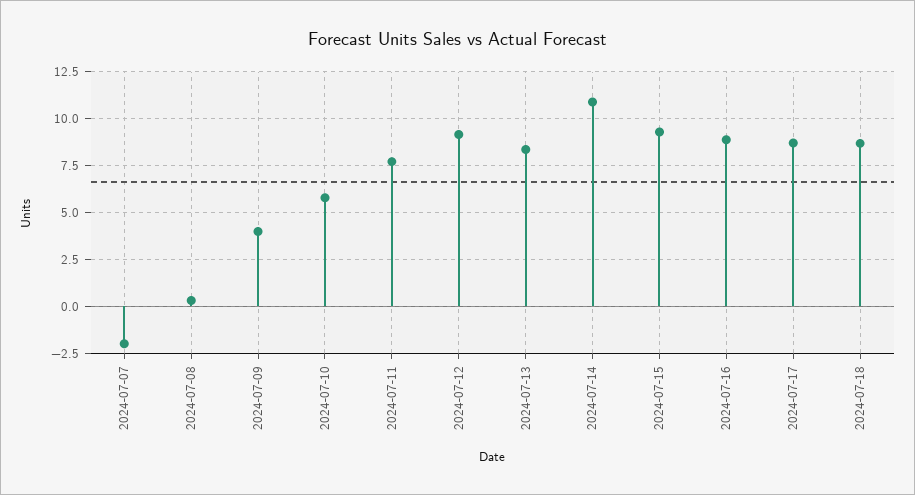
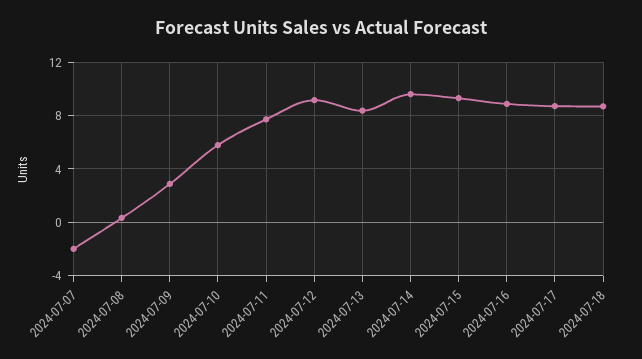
2024-07-09: 4 -> 3
2024-07-14: 11 -> 9.5

